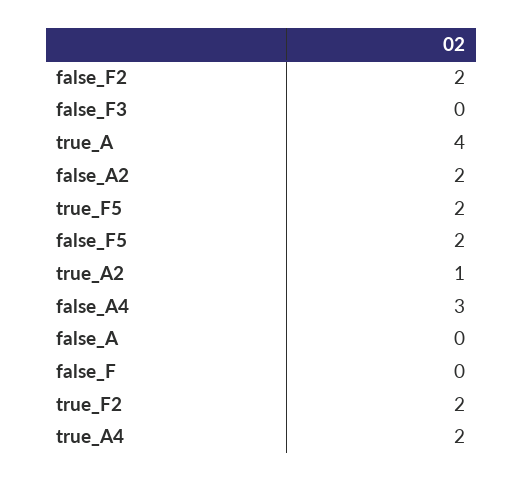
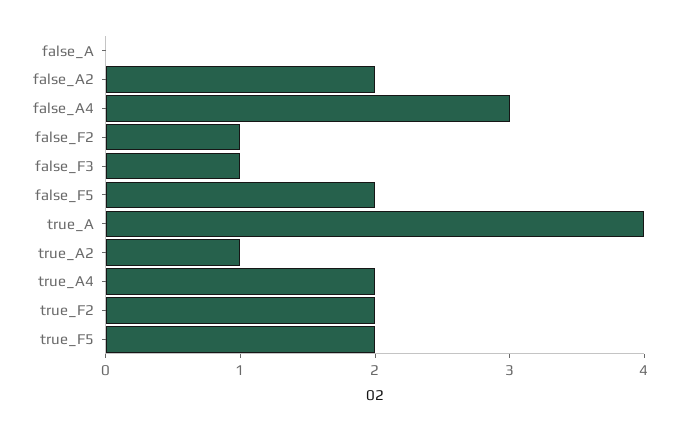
false_F2: 2 -> 1
false_F3: 0 -> 1
false_F: 0 -> none

